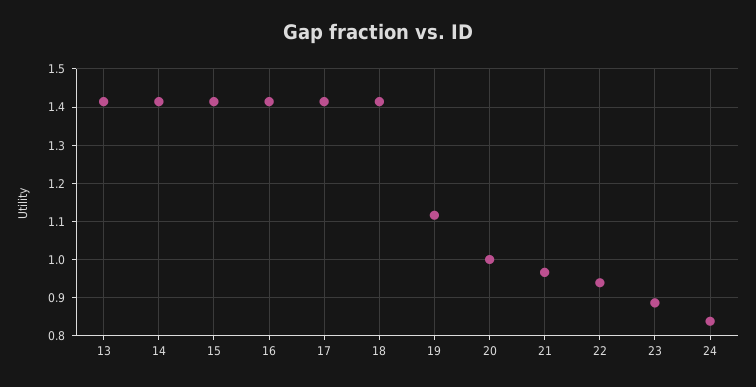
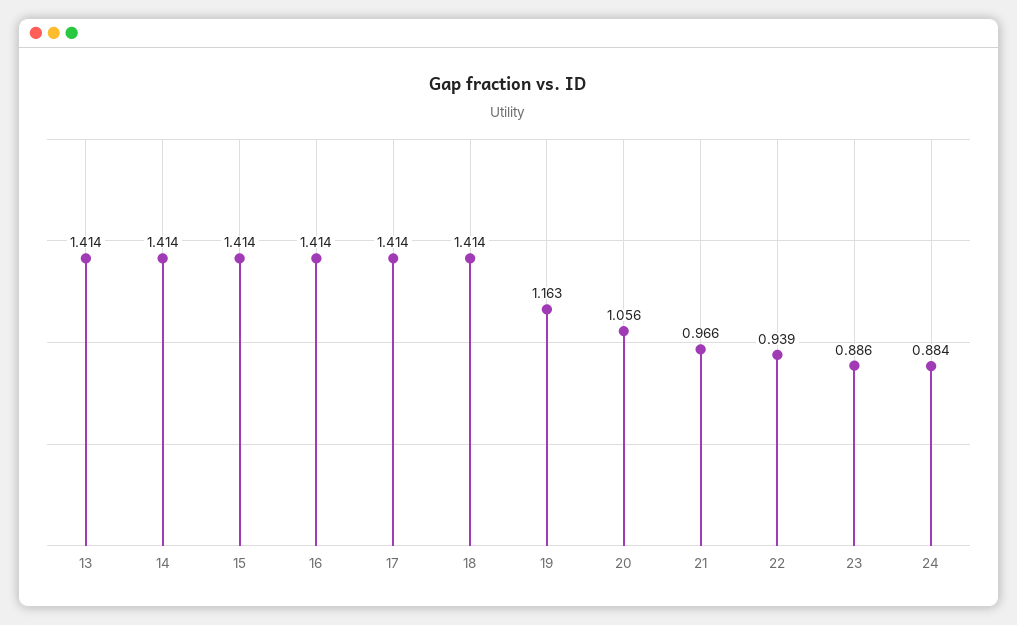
19: 1.12 -> 1.163
20: 1 -> 1.056
24: 0.84 -> 0.884

